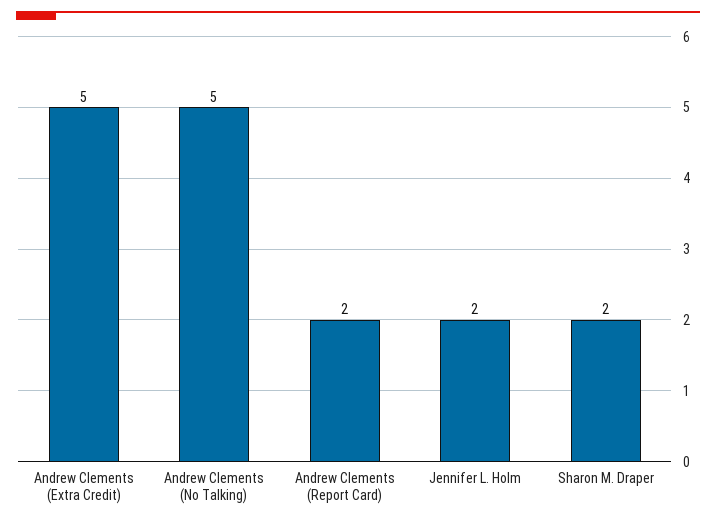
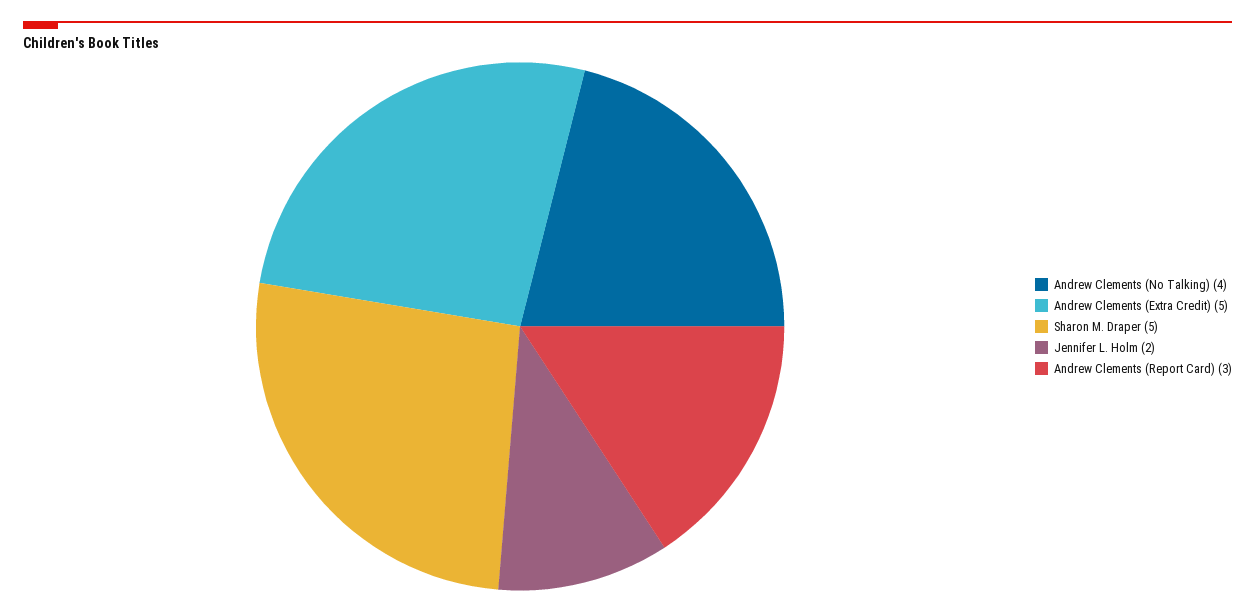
Andrew Clements (No Talking): 5 -> 4
Andrew Clements (Report Card): 2 -> 3
Sharon M. Draper: 2 -> 5

